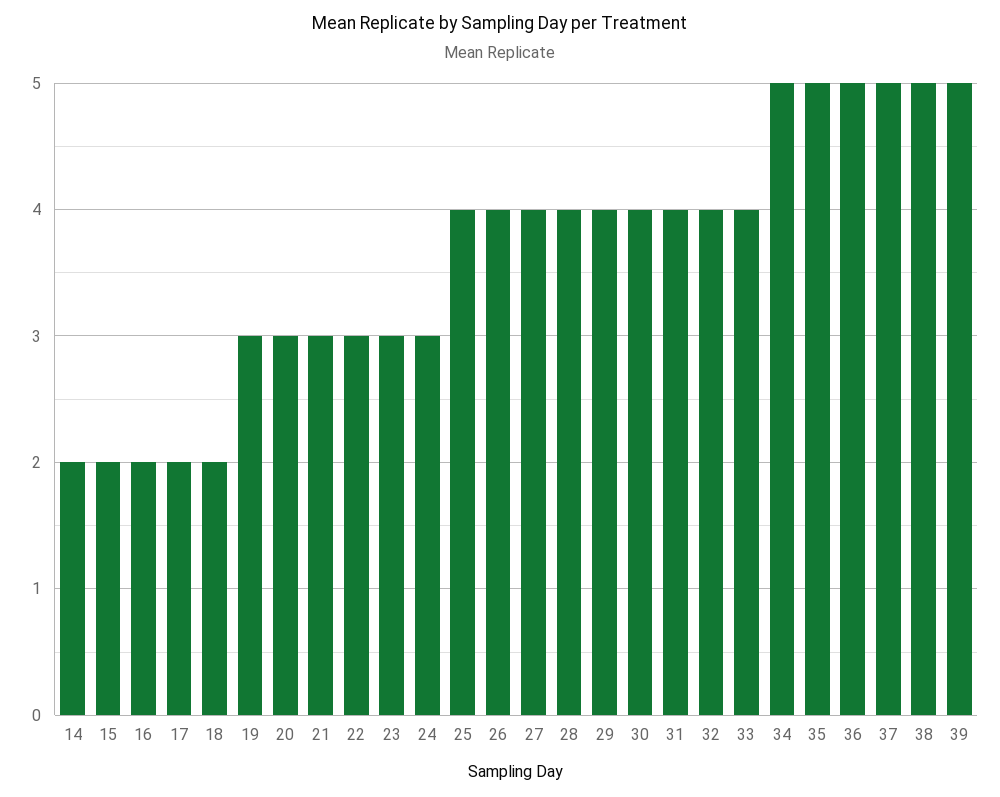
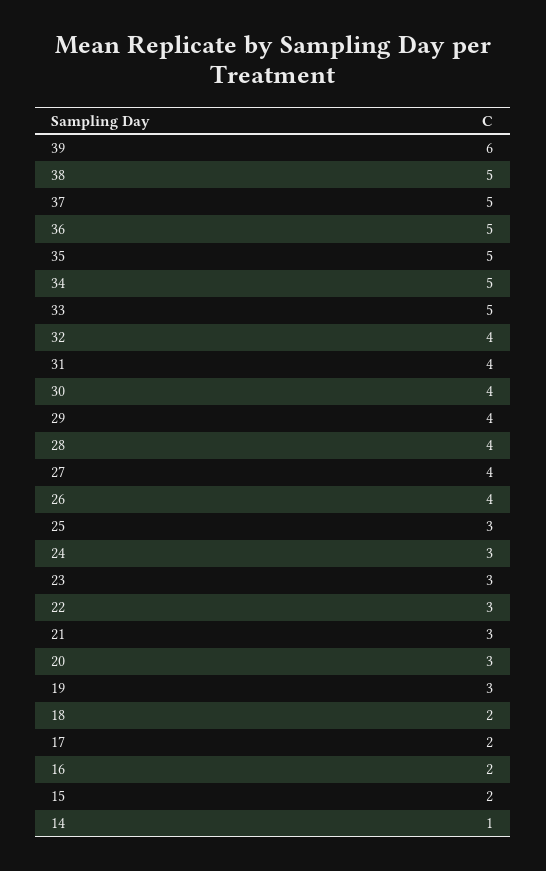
14: 2 -> 1
25: 4 -> 3
33: 4 -> 5
39: 5 -> 6

